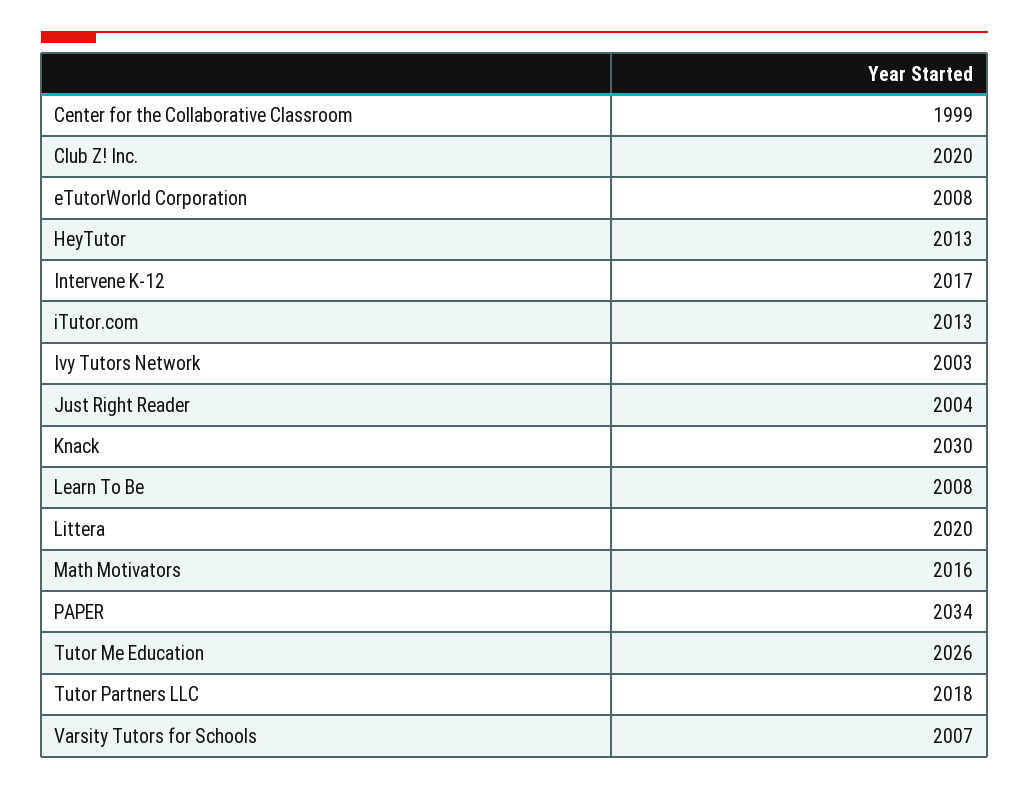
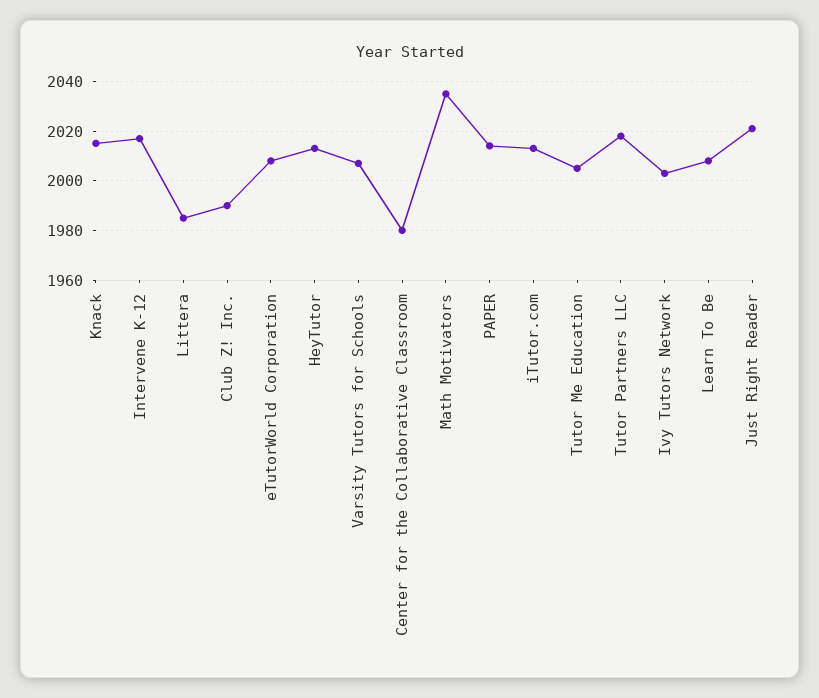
Center for the Collaborative Classroom: 1999 -> 1980
Club Z! Inc.: 2020 -> 1990
Just Right Reader: 2004 -> 2020
Knack: 2030 -> 2015
Littera: 2020 -> 1985
Math Motivators: 2016 -> 2035
PAPER: 2034 -> 2015
Tutor Me Education: 2026 -> 2005

